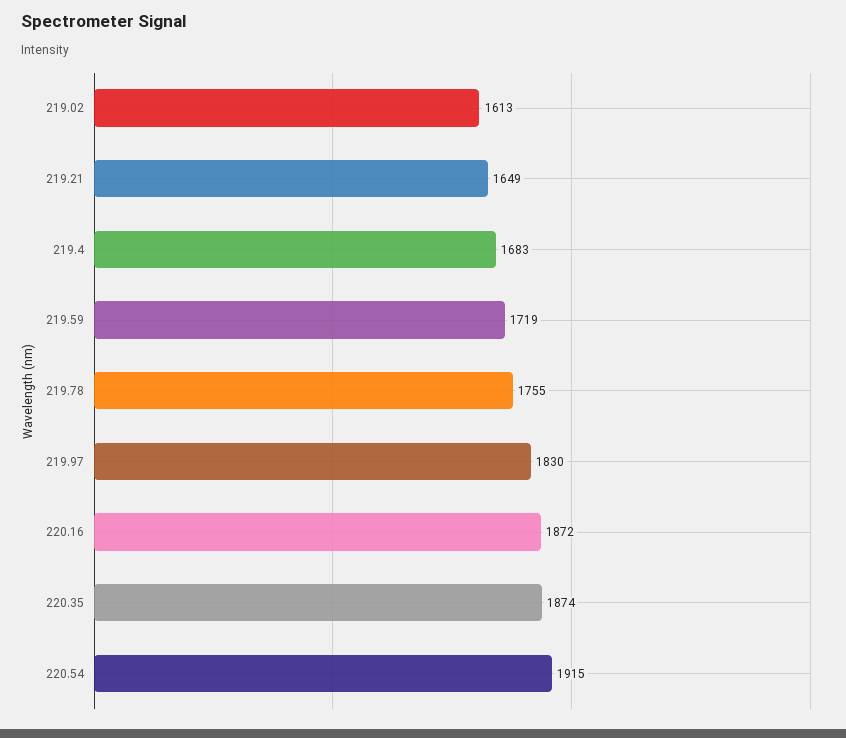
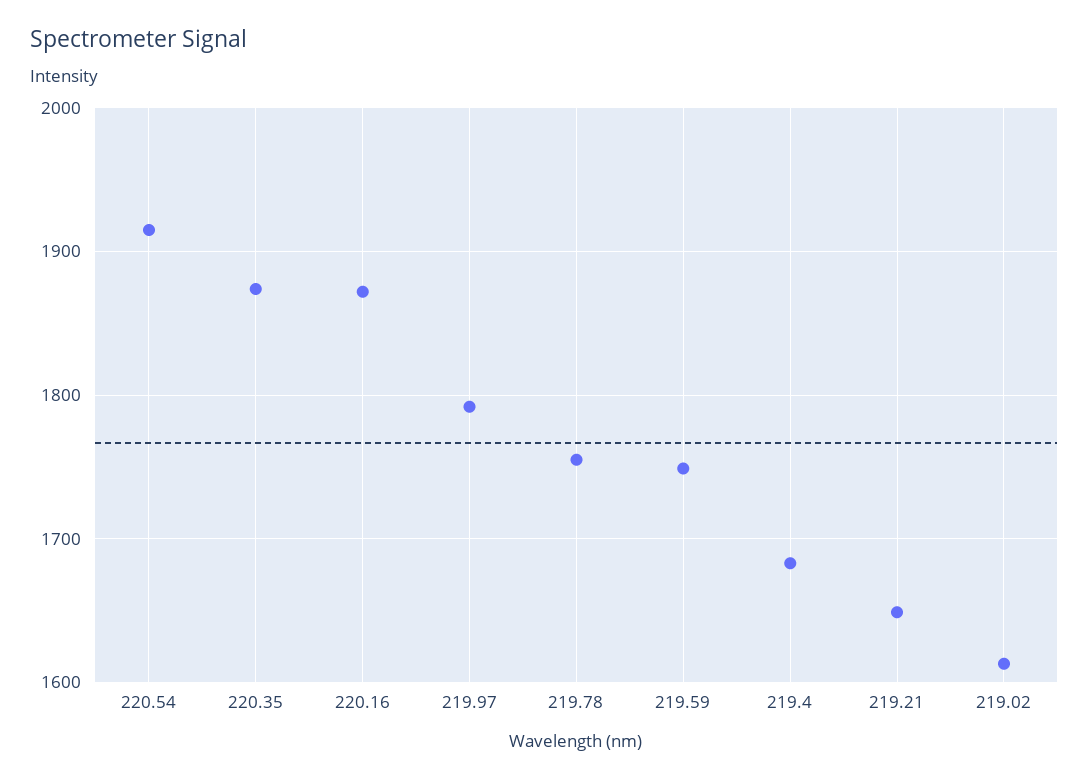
219.59: 1719 -> 1750
219.97: 1830 -> 1790

